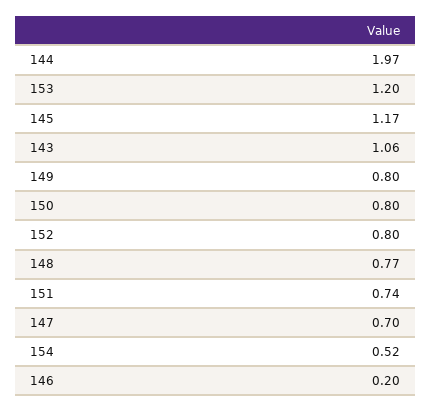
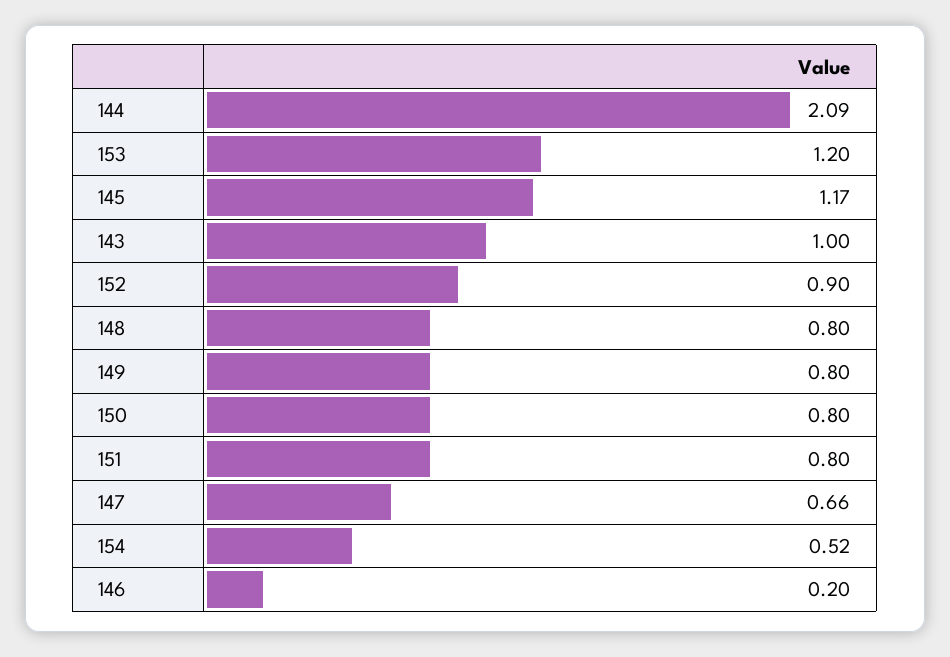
144: 1.97 -> 2.09
143: 1.06 -> 1
152: 0.8 -> 0.9
148: 0.77 -> 0.8
151: 0.74 -> 0.8
147: 0.7 -> 0.66

